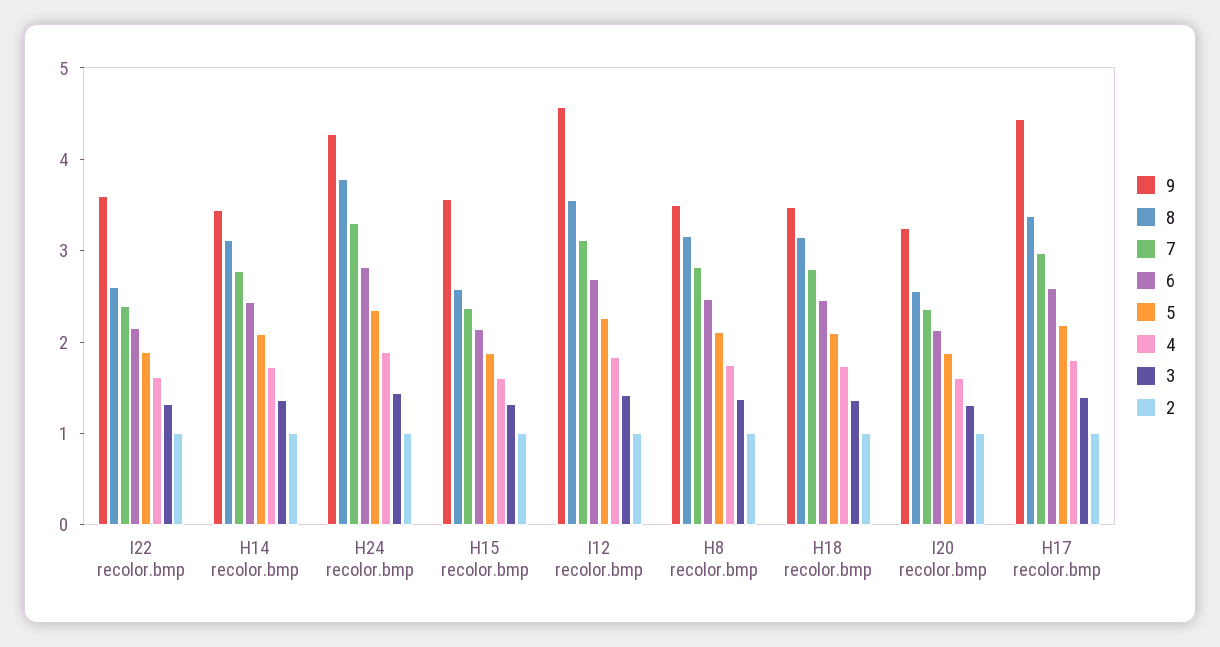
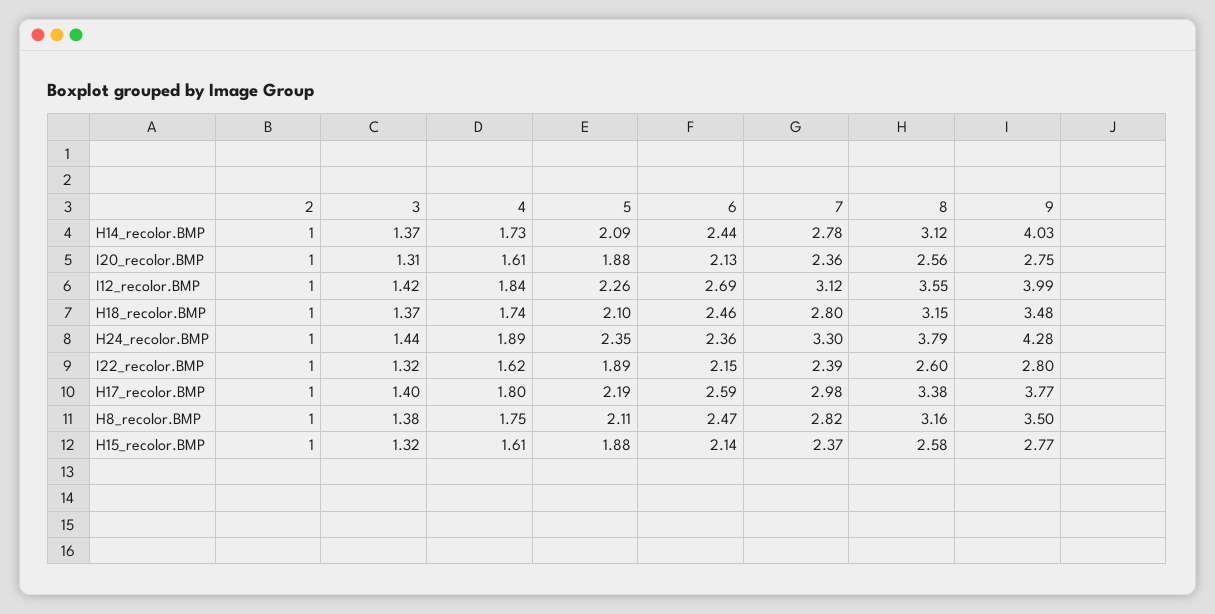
9, I22 recolor.bmp: 3.6 -> 2.8
9, H14 recolor.bmp: 3.4 -> 4.03
6, H24 recolor.bmp: 2.8 -> 2.36
9, H15 recolor.bmp: 3.6 -> 2.77
9, I12 recolor.bmp: 4.6 -> 3.99
9, I20 recolor.bmp: 3.2 -> 2.75
9, H17 recolor.bmp: 4.4 -> 3.77

